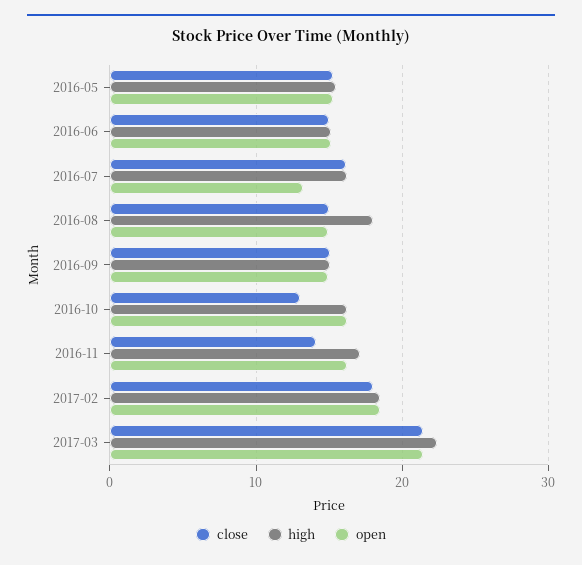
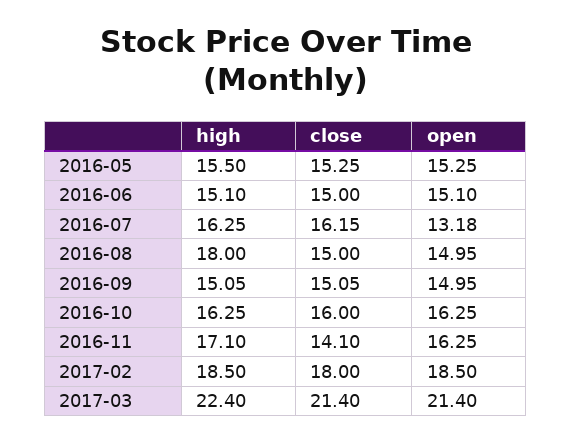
close, 2016-10: 13 -> 16

